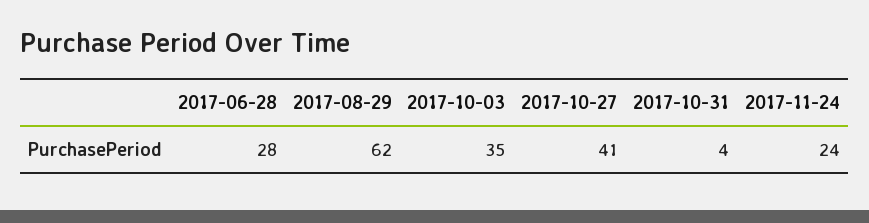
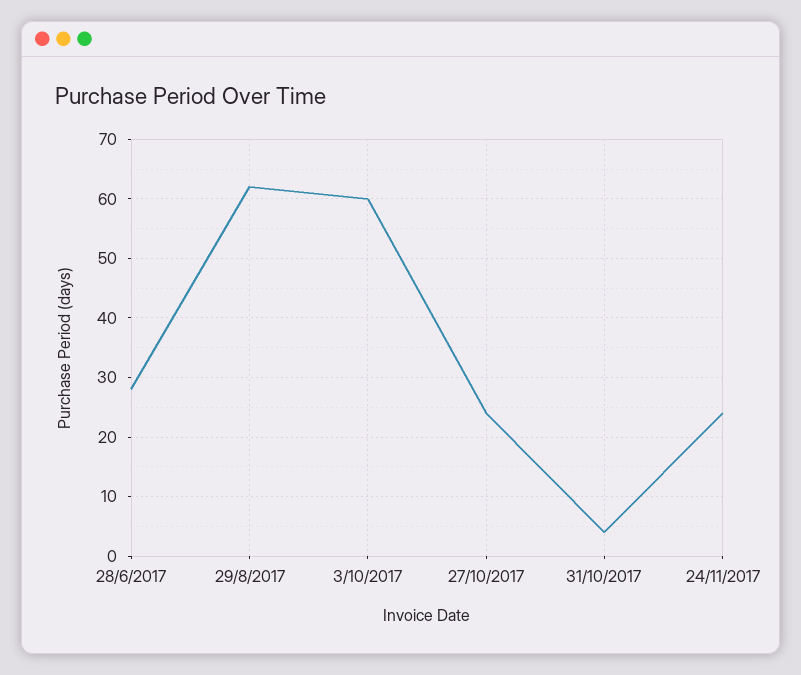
2017-10-03: 35 -> 60
2017-10-27: 41 -> 25

